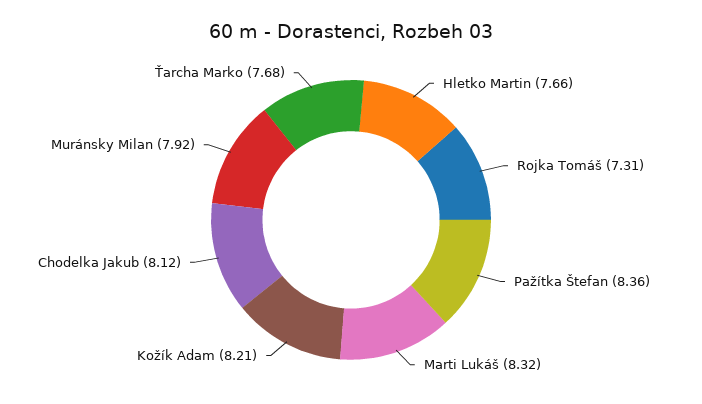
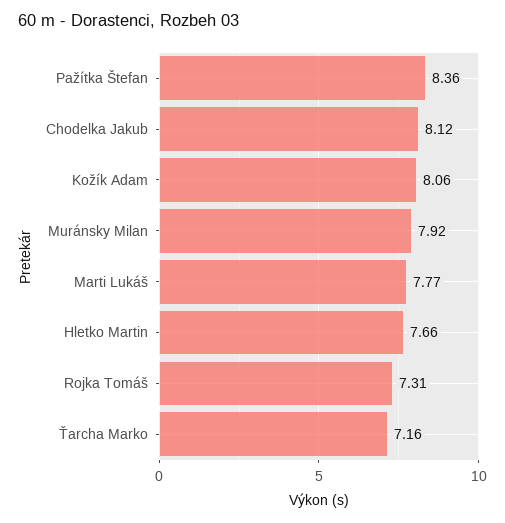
Marti Lukáš: 8.32 -> 7.77
Kožík Adam: 8.21 -> 8.06
Ťarcha Marko: 7.68 -> 7.16

